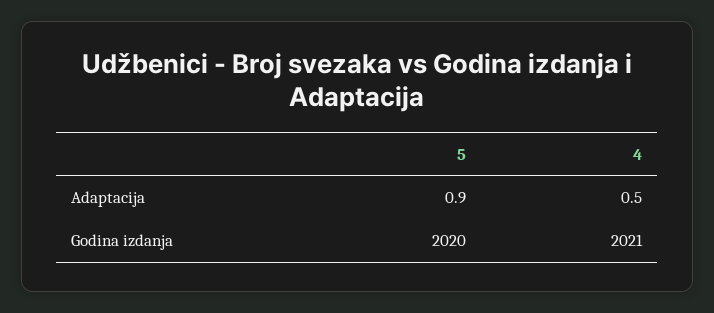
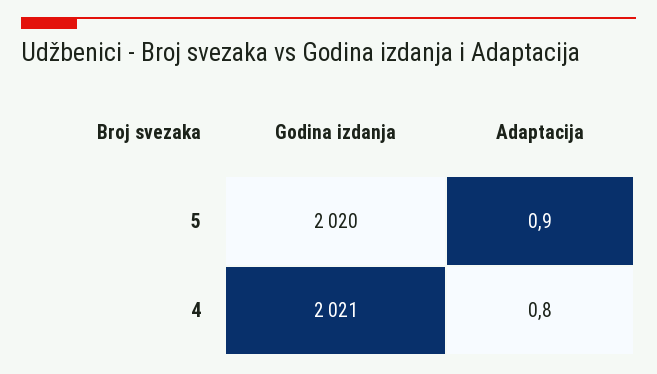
4, Adaptacija: 0.5 -> 0.8

